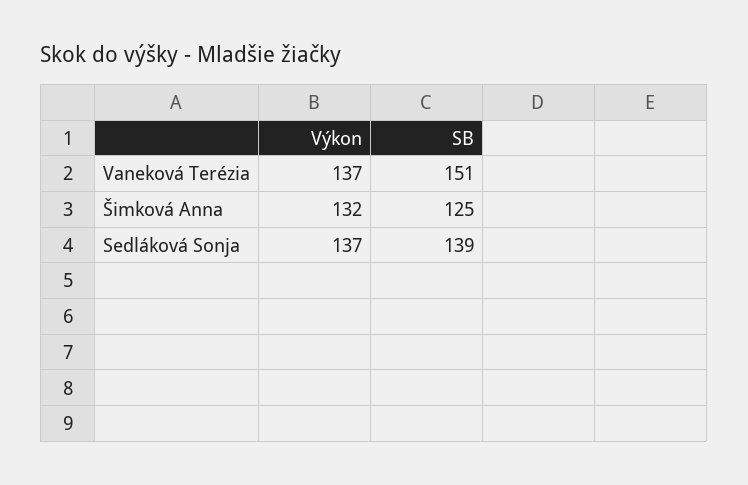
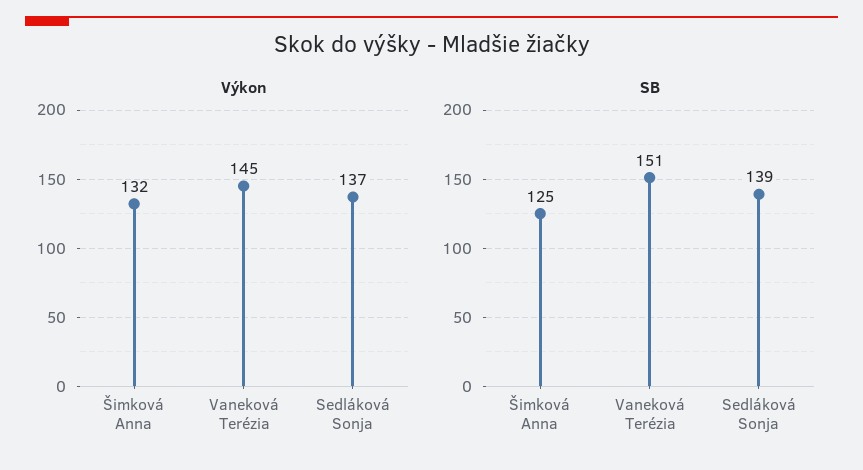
Výkon, Vaneková Terézia: 137 -> 145

